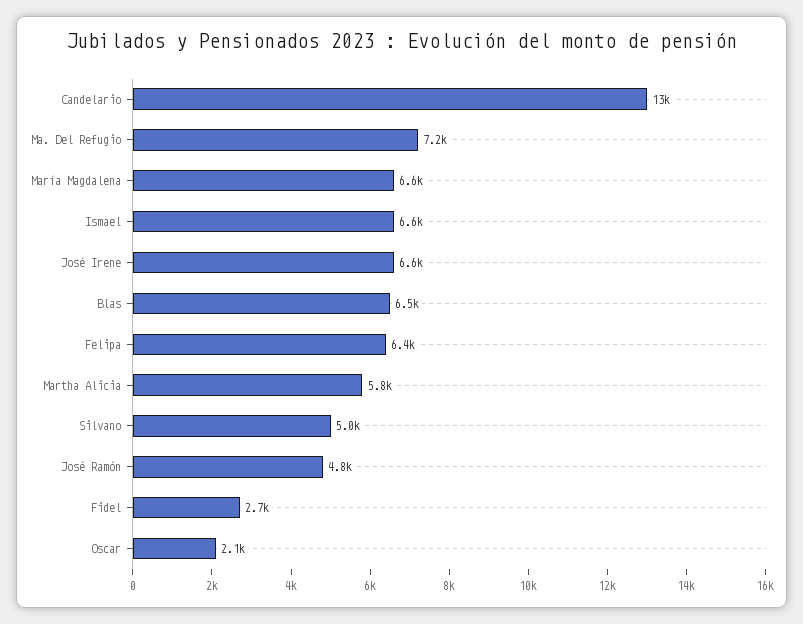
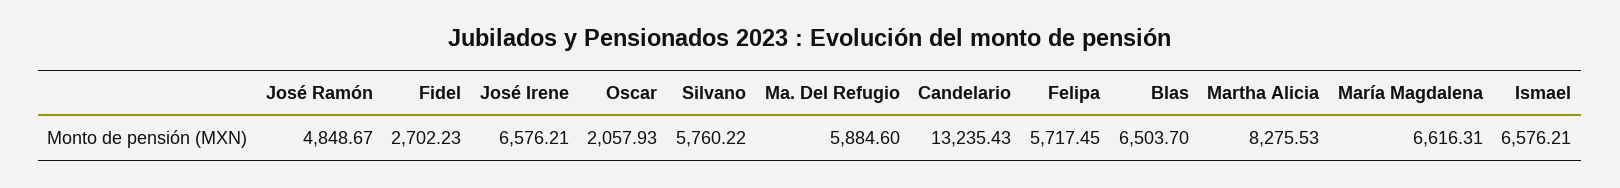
Ma. Del Refugio: 7200 -> 5884.6
Felipa: 6400 -> 5717.45
Martha Alicia: 5800 -> 8275.53
Silvano: 5000 -> 5760.22

